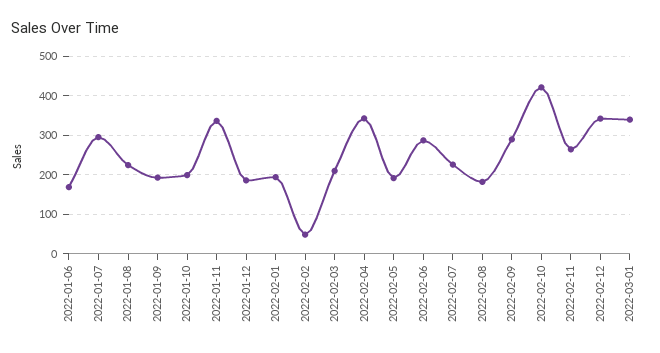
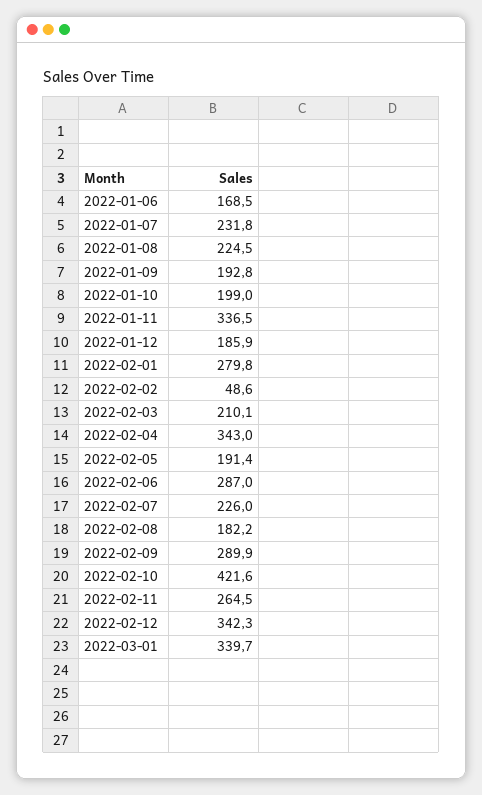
2022-01-07: 300 -> 231.8
2022-02-01: 200 -> 279.8

